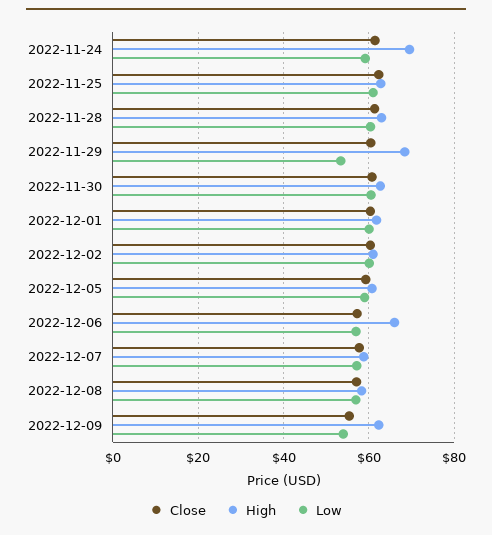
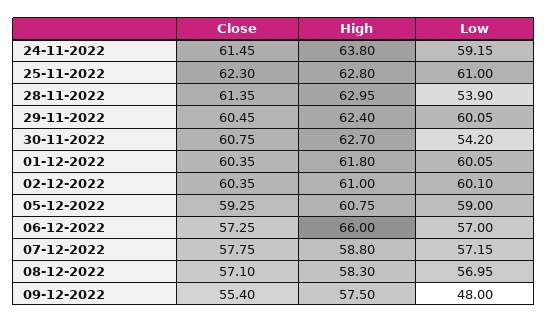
High, 2022-11-24: 70 -> 63.8
Low, 2022-11-28: 60 -> 53.9
High, 2022-11-29: 68 -> 62.4
Low, 2022-11-29: 54 -> 60.05
Low, 2022-11-30: 60 -> 54.2
High, 2022-12-09: 62 -> 57.5
Low, 2022-12-09: 54 -> 48

